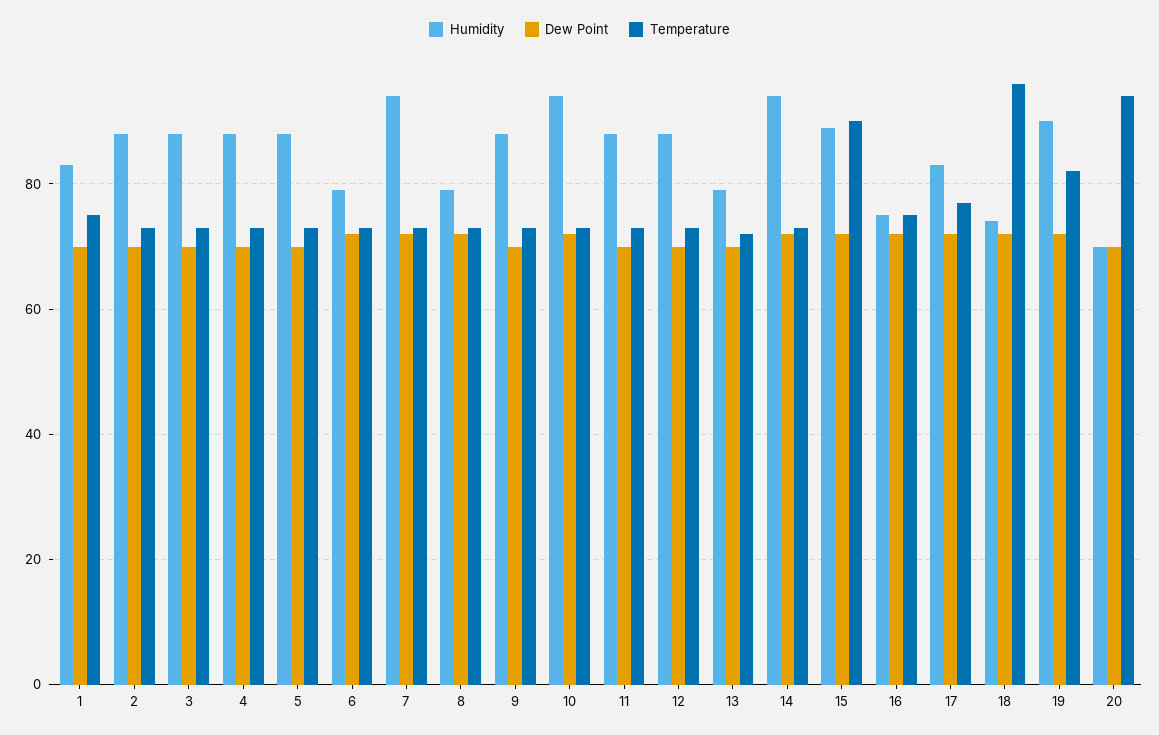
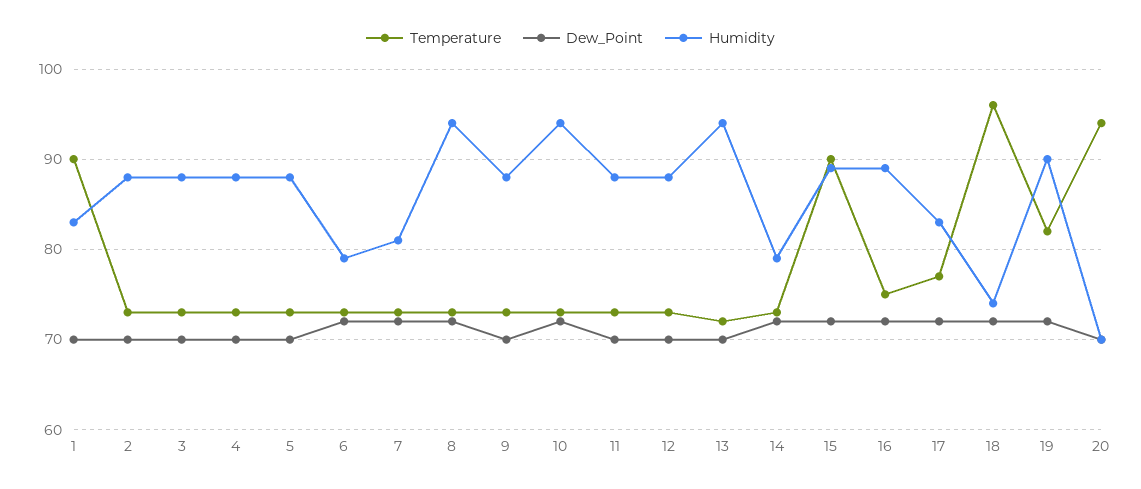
Temperature, 1: 75 -> 90
Humidity, 7: 95 -> 81
Humidity, 8: 80 -> 94
Humidity, 13: 80 -> 94
Humidity, 14: 95 -> 79
Humidity, 16: 75 -> 89

